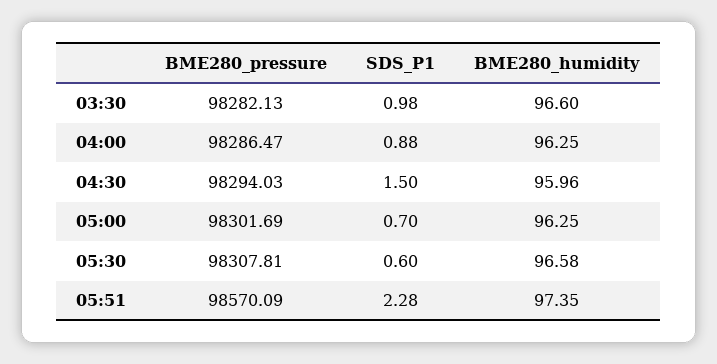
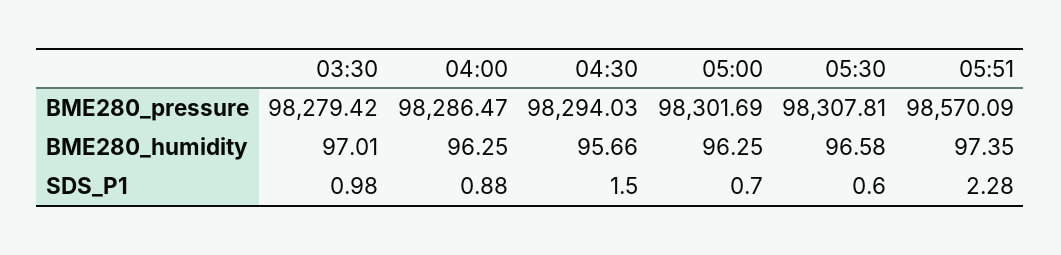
BME280_pressure, 03:30: 98282.13 -> 98279.42
BME280_humidity, 03:30: 96.6 -> 97.01
BME280_humidity, 04:30: 95.96 -> 95.66

